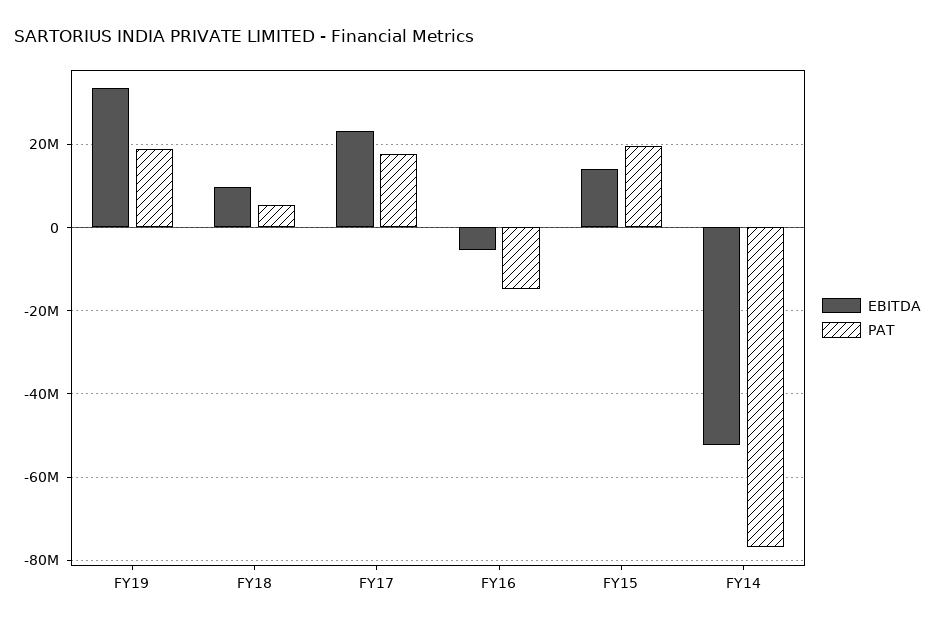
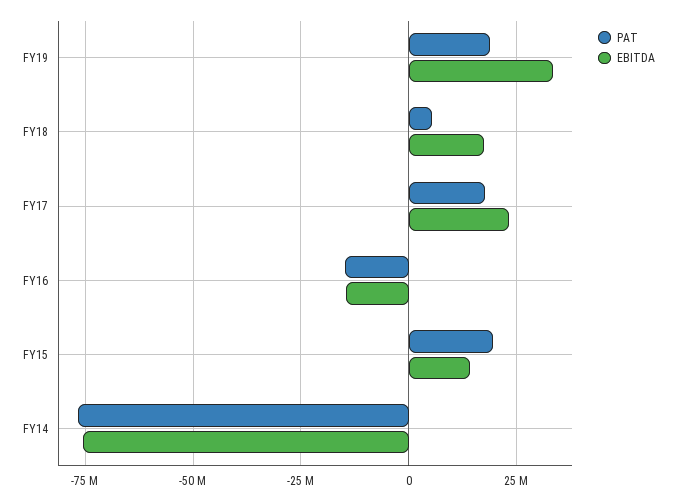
EBITDA, FY18: 10000000 -> 17500000
EBITDA, FY16: -6000000 -> -15000000
EBITDA, FY14: -52000000 -> -75000000

